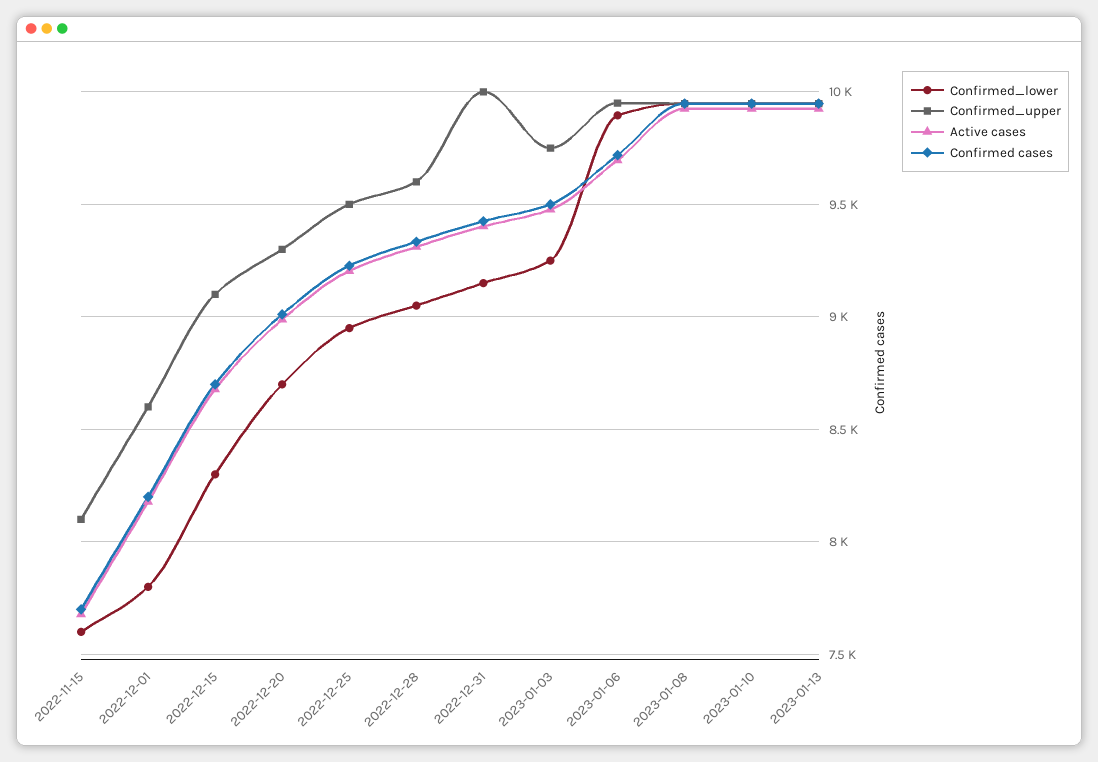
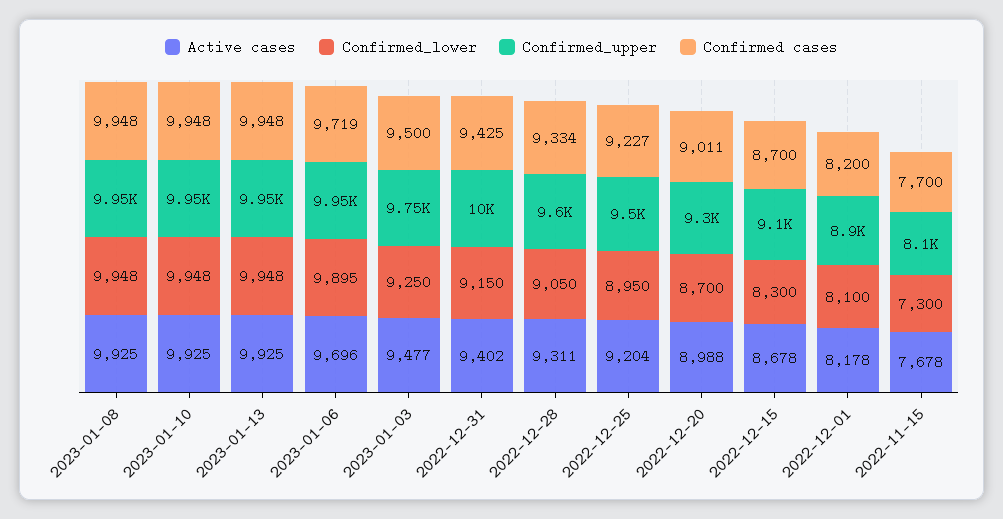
Confirmed_lower, 2022-11-15: 7600 -> 7300
Confirmed_lower, 2022-12-01: 7800 -> 8100
Confirmed_upper, 2022-12-01: 8600 -> 8900

